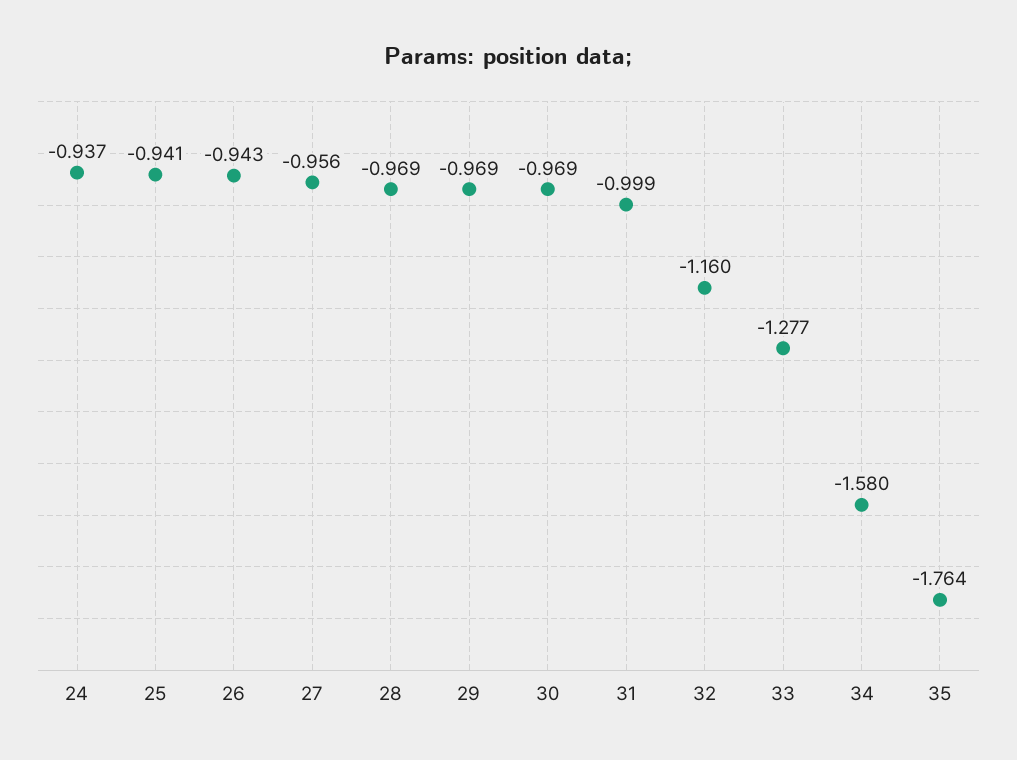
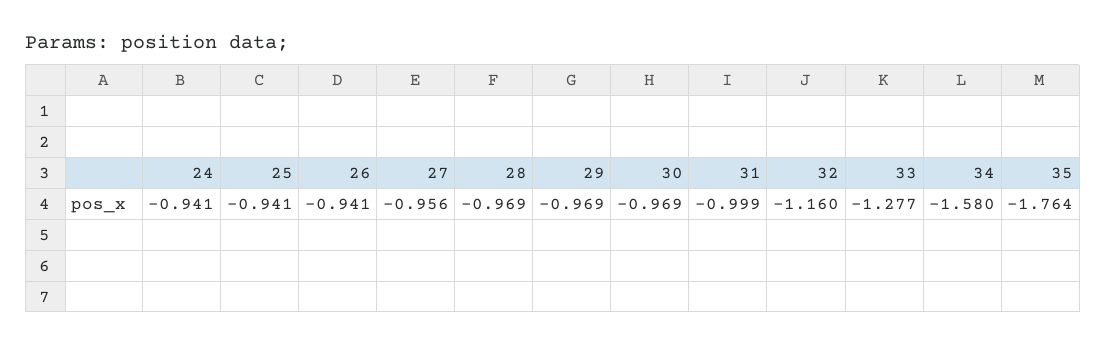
24: -0.937 -> -0.941
26: -0.943 -> -0.941

